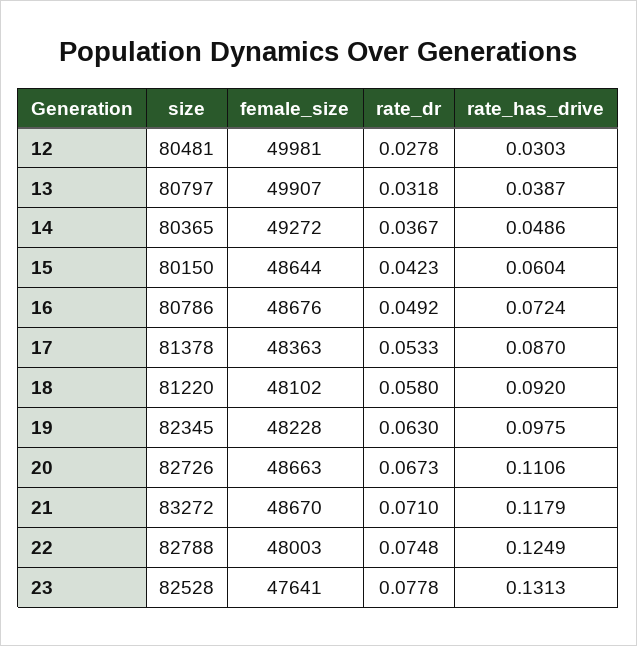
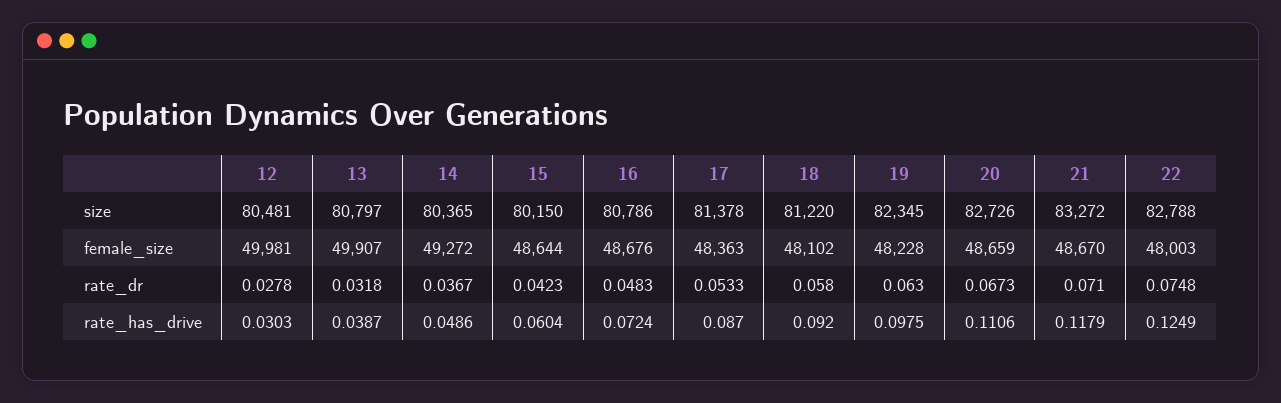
rate_dr, 16: 0.0492 -> 0.0483
female_size, 20: 48663 -> 48659
size, 23: 82528 -> none
female_size, 23: 47641 -> none
rate_dr, 23: 0.0778 -> none
rate_has_drive, 23: 0.1313 -> none

